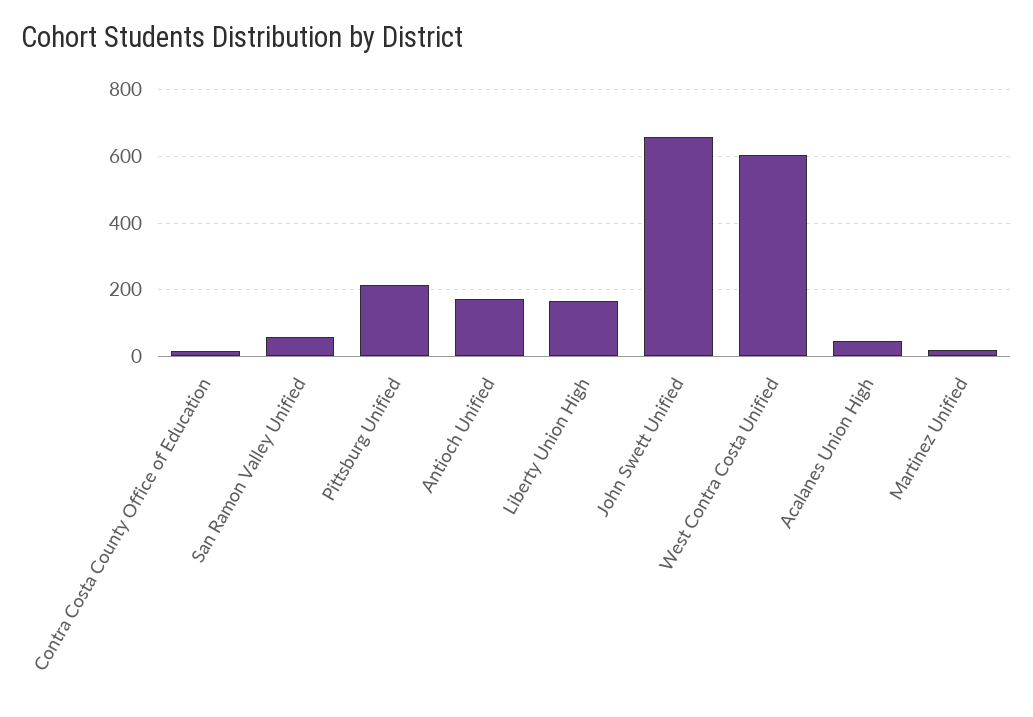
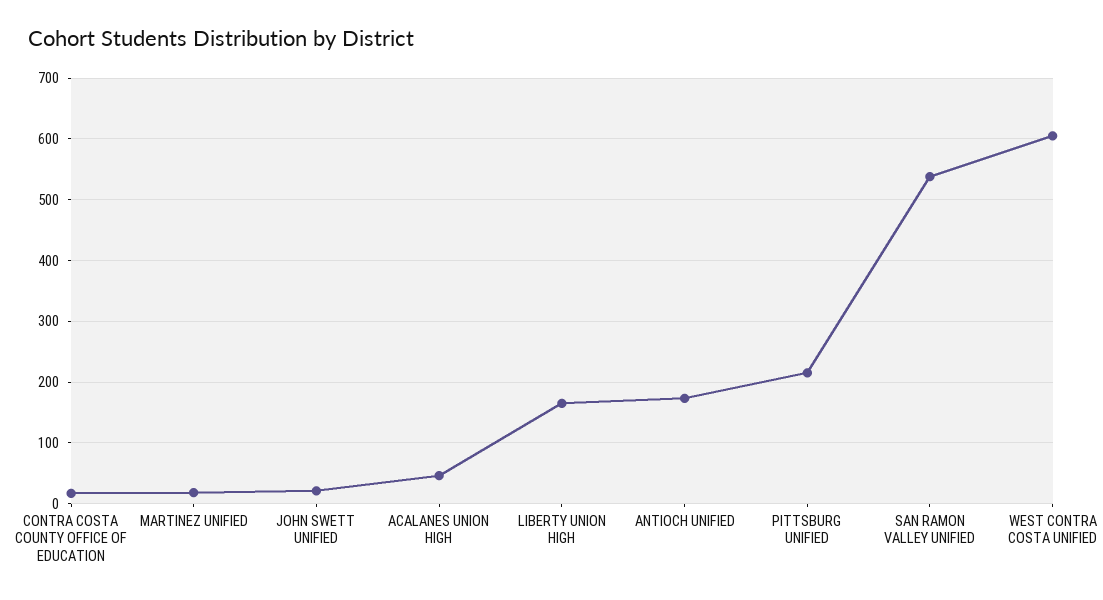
San Ramon Valley Unified: 60 -> 540
John Swett Unified: 660 -> 20

